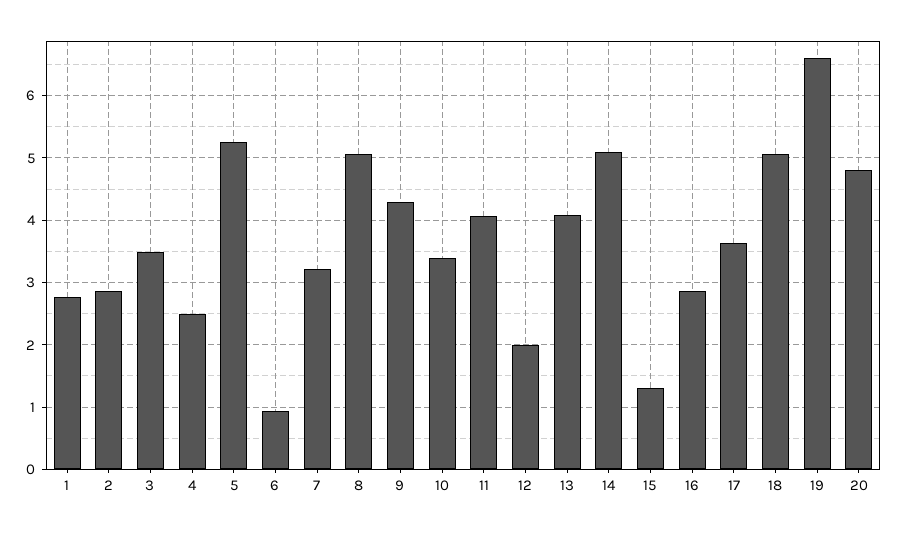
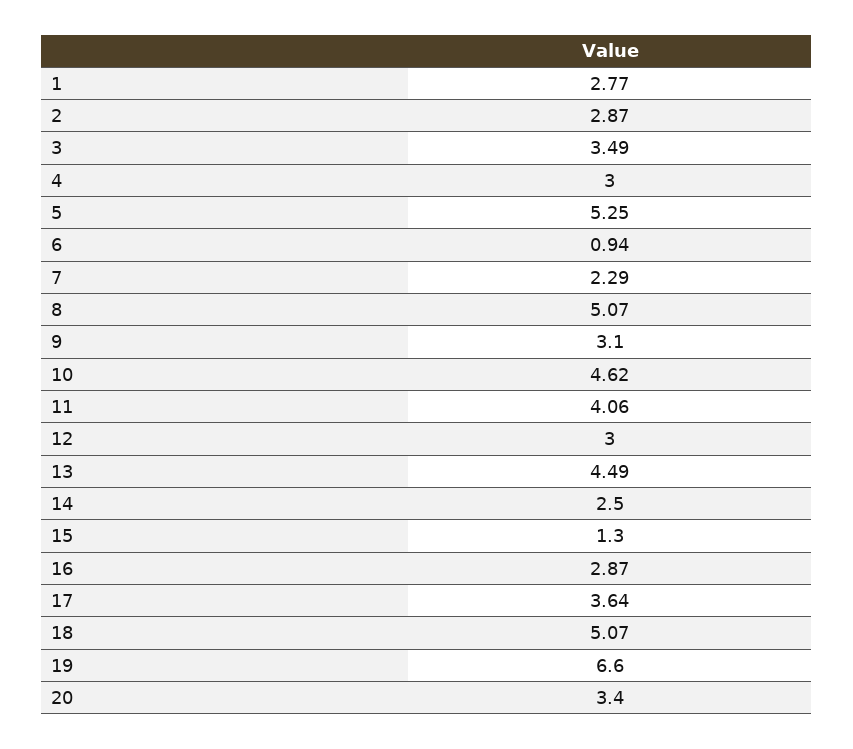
4: 2.5 -> 3
7: 3.2 -> 2.29
9: 4.3 -> 3.1
10: 3.4 -> 4.62
12: 2 -> 3
13: 4.1 -> 4.49
14: 5.1 -> 2.5
20: 4.8 -> 3.4

